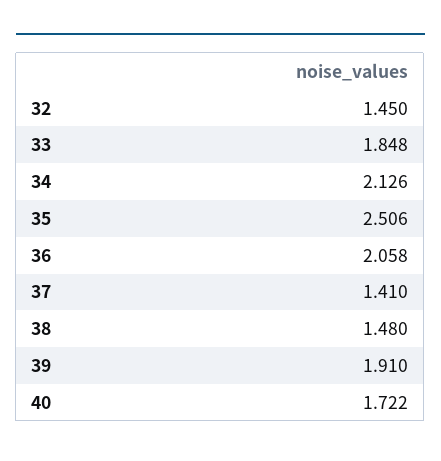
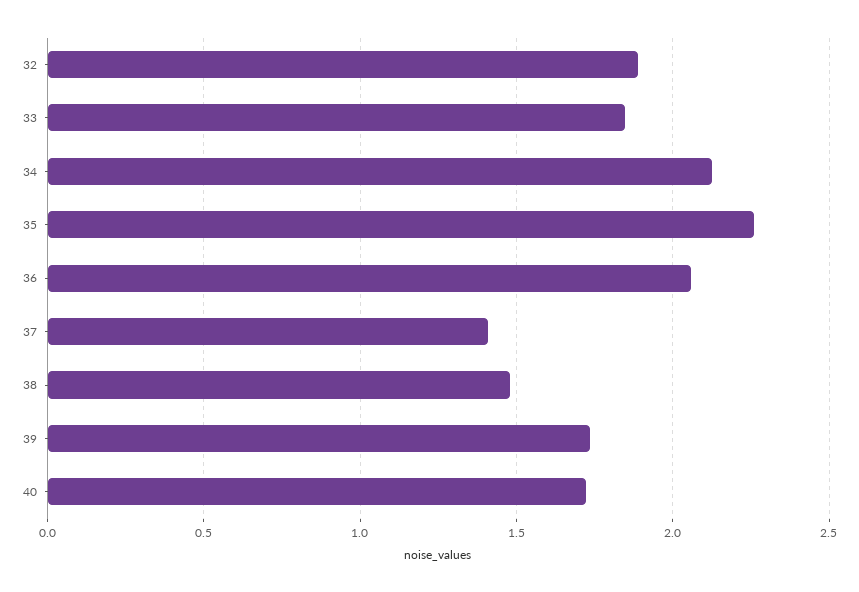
32: 1.45 -> 1.9
35: 2.506 -> 2.25
39: 1.91 -> 1.75

